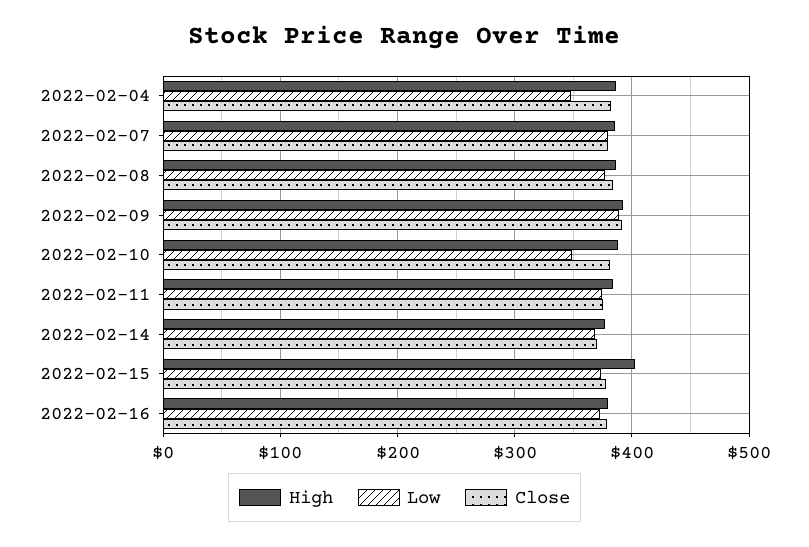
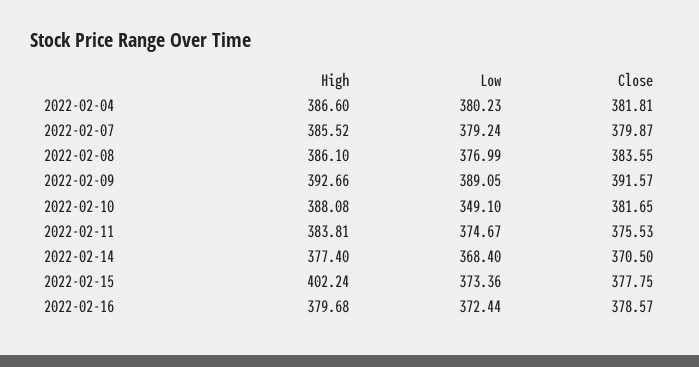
Low, 2022-02-04: 350 -> 380.23

